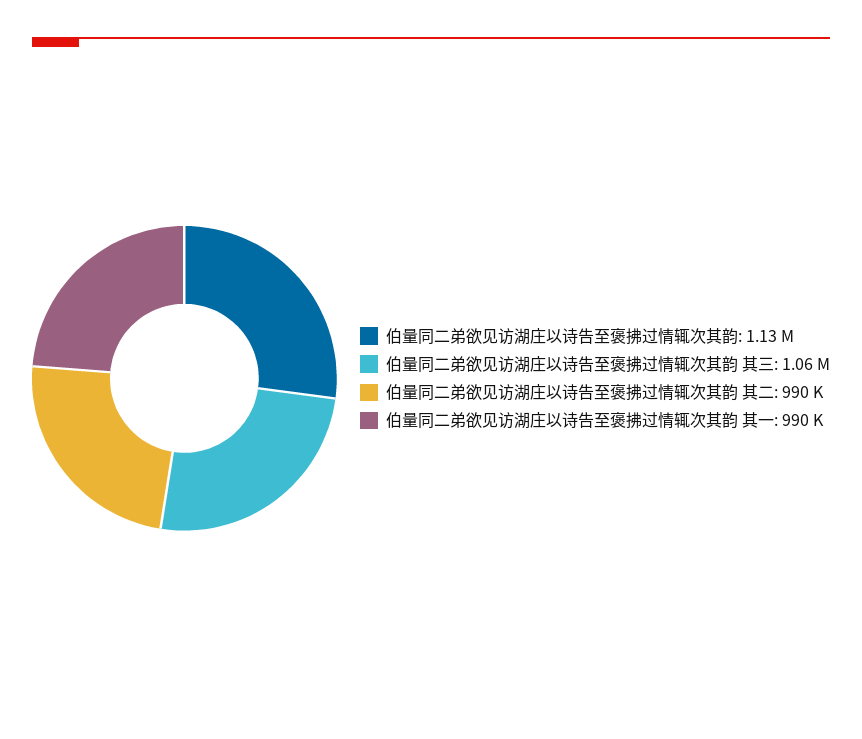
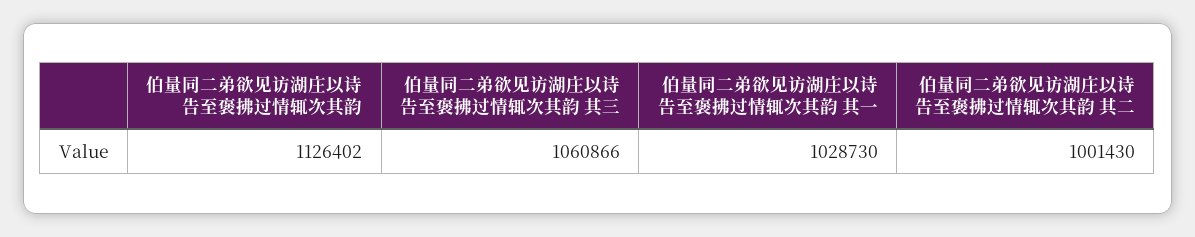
伯量同二弟欲见访湖庄以诗告至褒拂过情辄次其韵 其二: 990000 -> 1001430
伯量同二弟欲见访湖庄以诗告至褒拂过情辄次其韵 其一: 990000 -> 1028730

